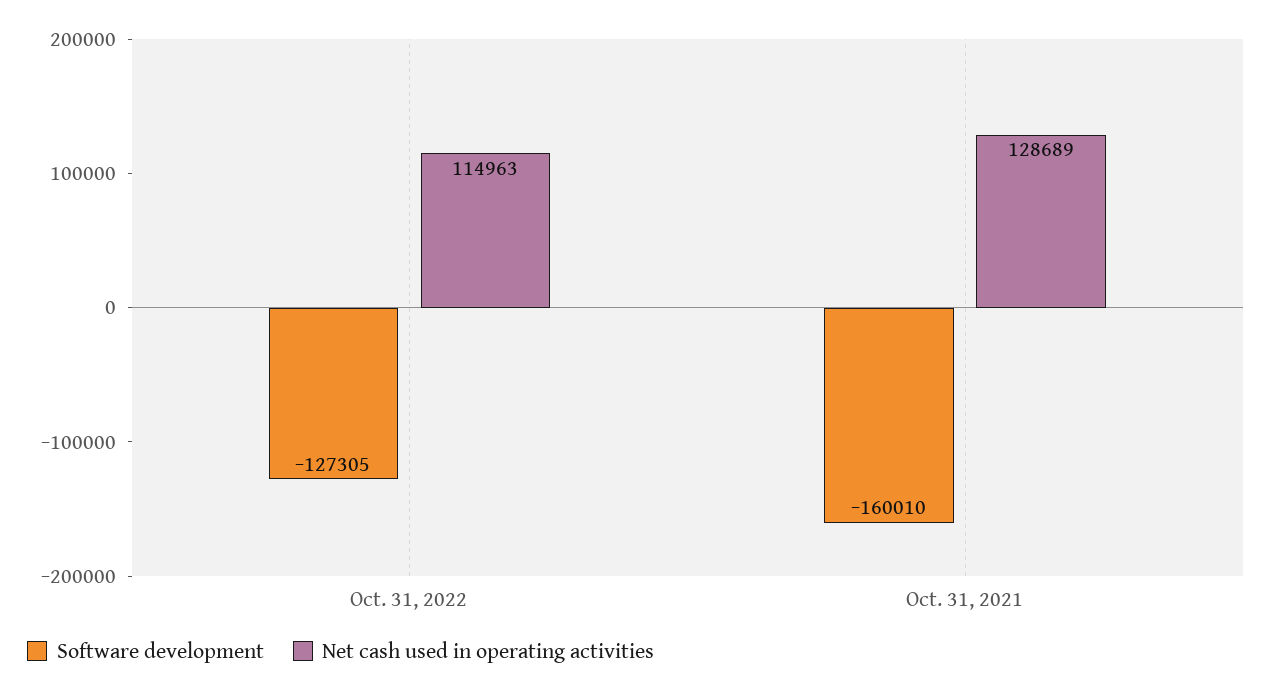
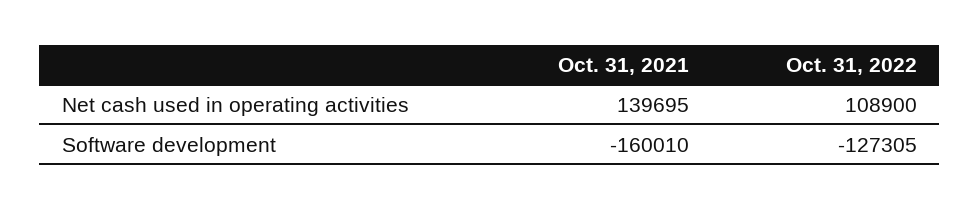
Net cash used in operating activities, Oct. 31, 2022: 114963 -> 108900
Net cash used in operating activities, Oct. 31, 2021: 128689 -> 139695

